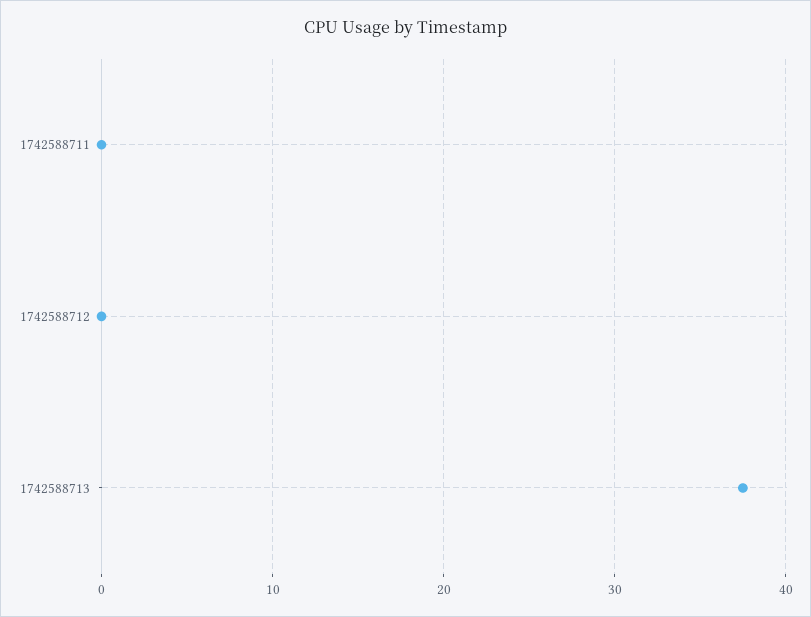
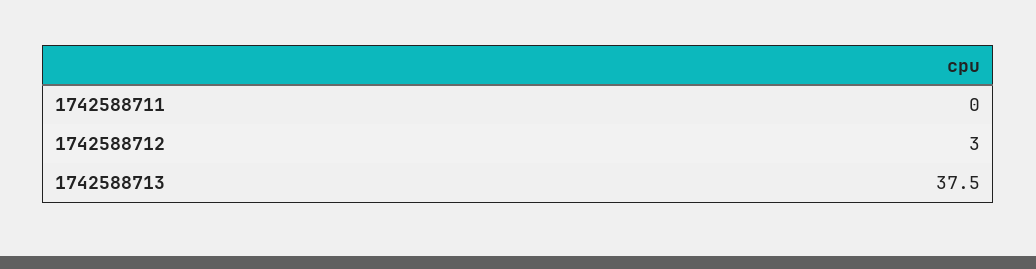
1742588712: 0 -> 3

